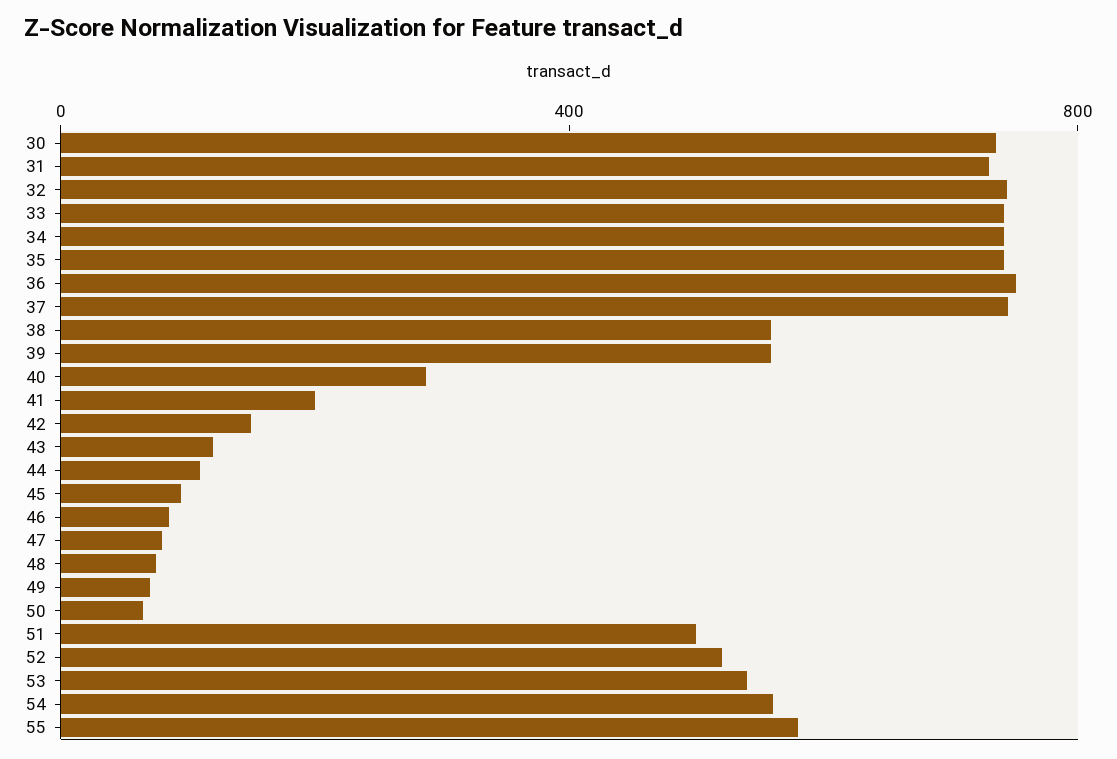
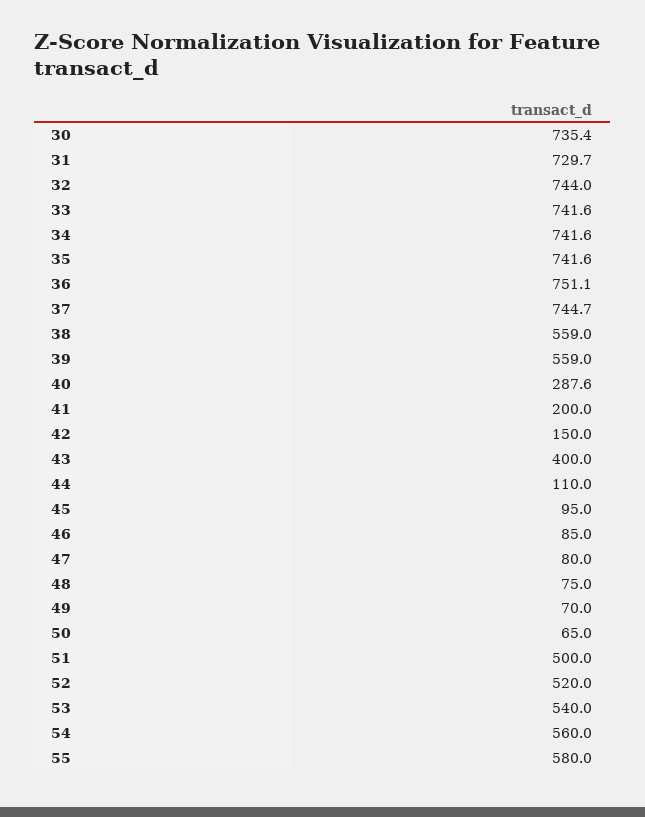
43: 100 -> 400

